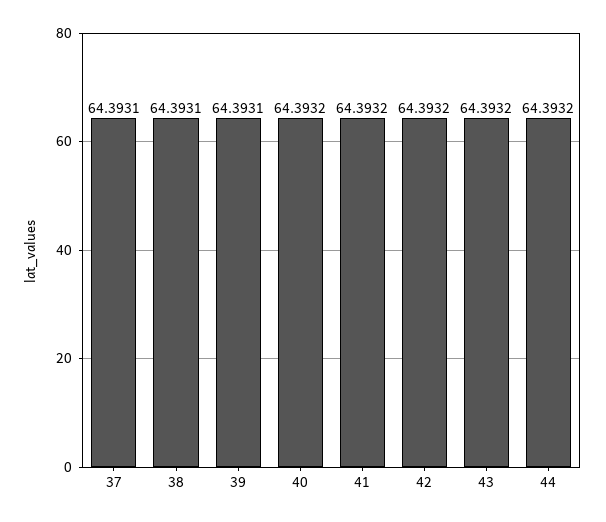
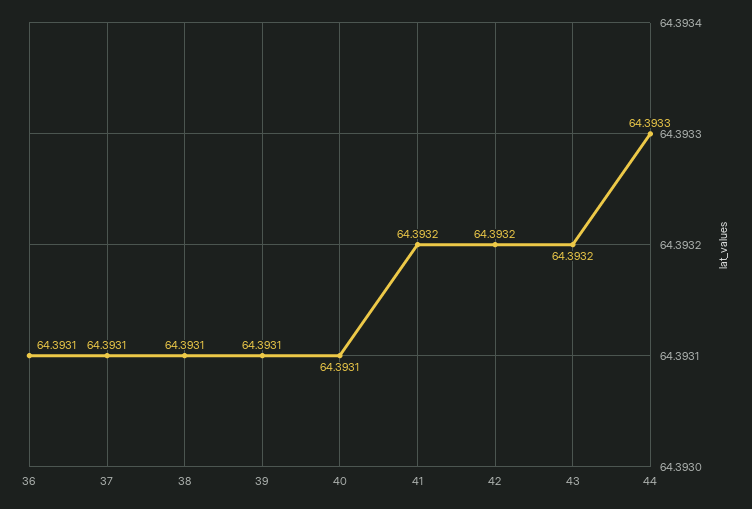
40: 64.3932 -> 64.3931
44: 64.3932 -> 64.3933
36: none -> 64.3931

